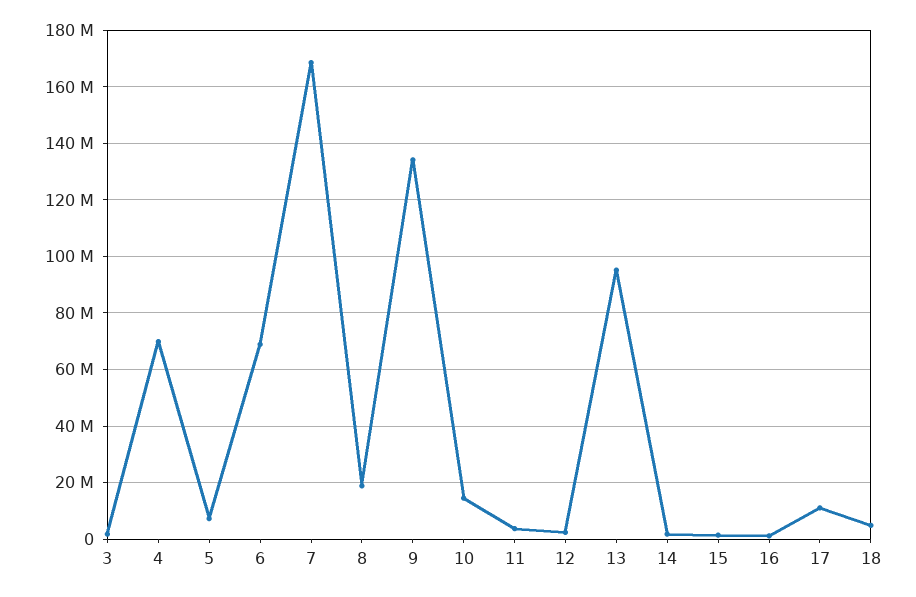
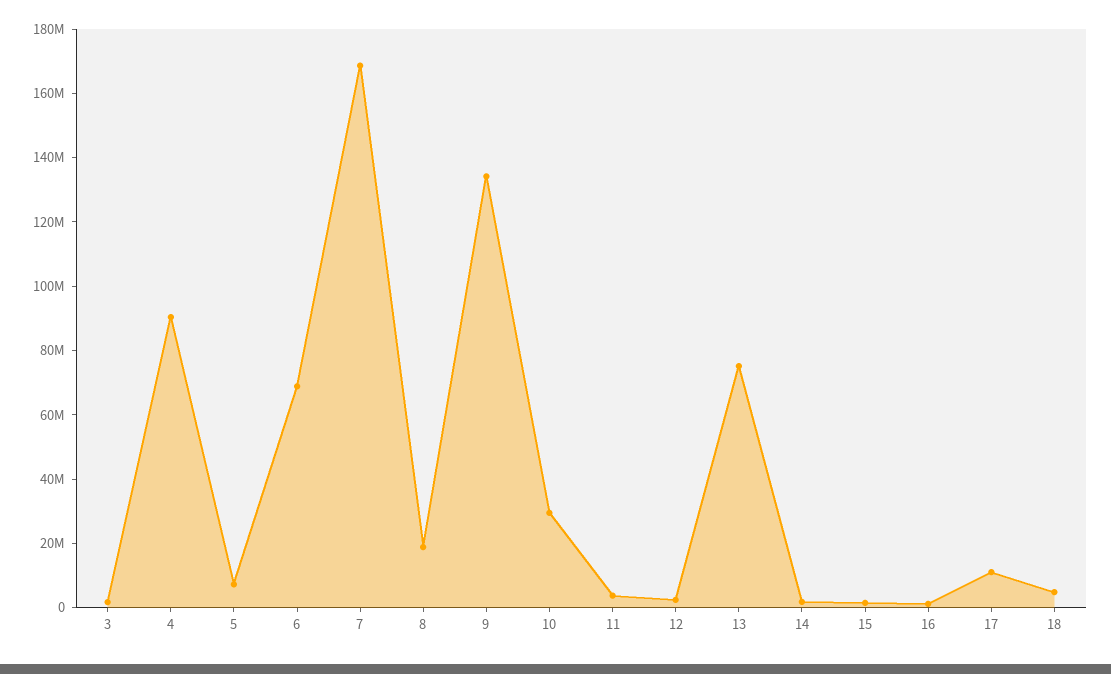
4: 70000000 -> 90000000
10: 15000000 -> 30000000
13: 95000000 -> 75000000

